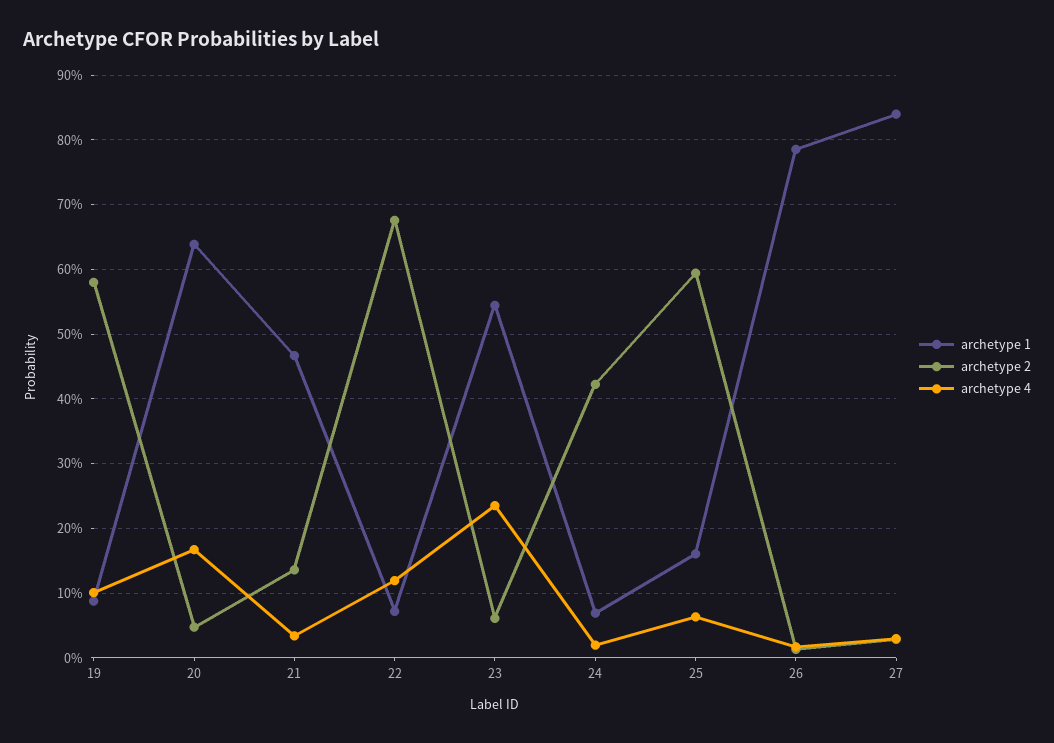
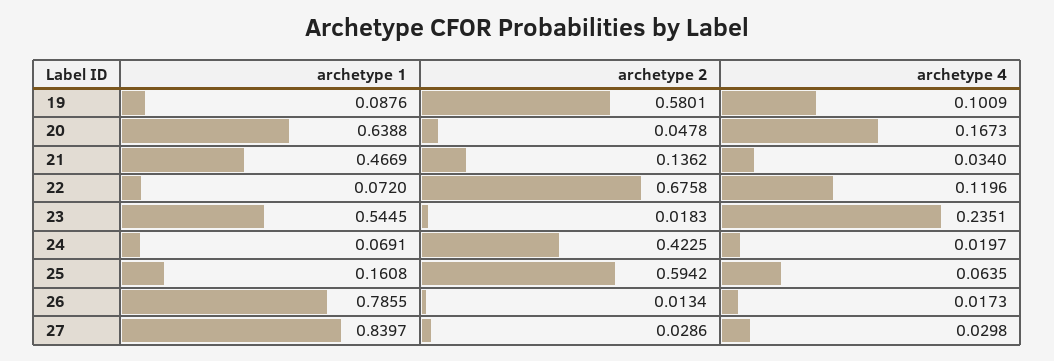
archetype 2, 23: 0.06 -> 0.0183

